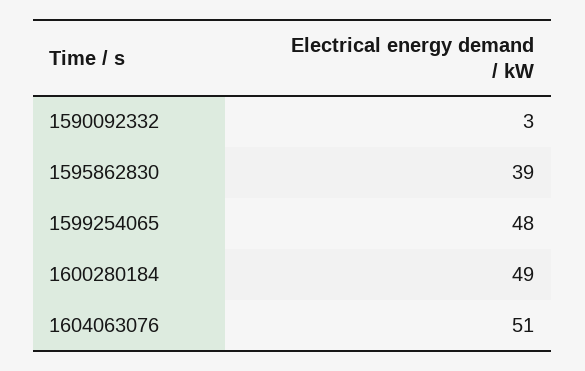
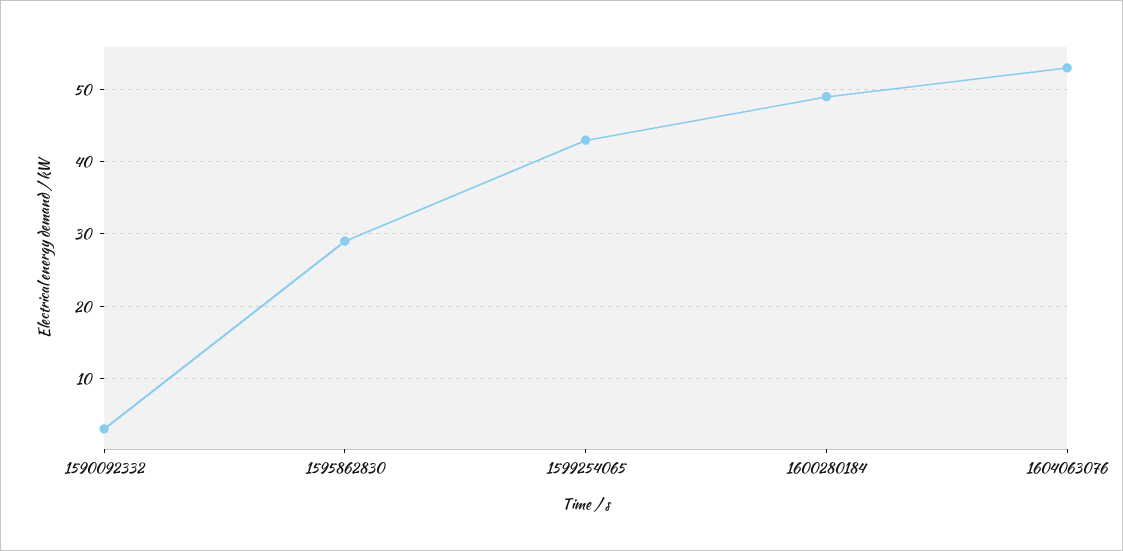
1595862830: 39 -> 29
1599254065: 48 -> 43
1604063076: 51 -> 53

